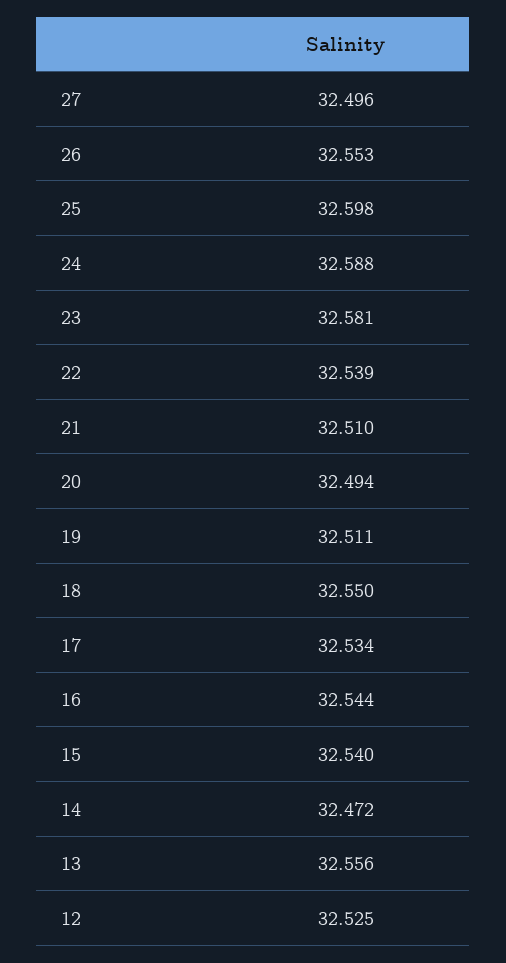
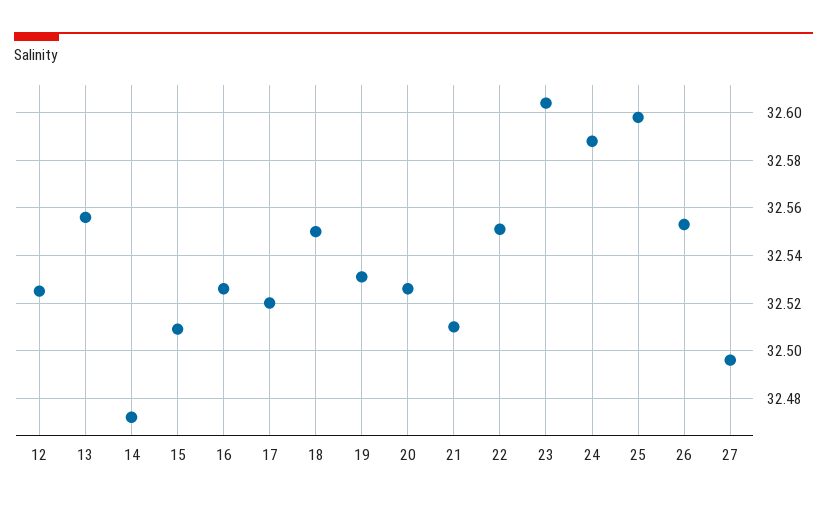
23: 32.581 -> 32.605
22: 32.539 -> 32.55
20: 32.494 -> 32.525
19: 32.511 -> 32.53
17: 32.534 -> 32.52
16: 32.544 -> 32.525
15: 32.54 -> 32.51

